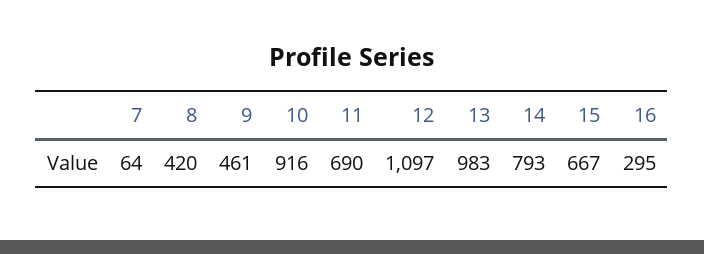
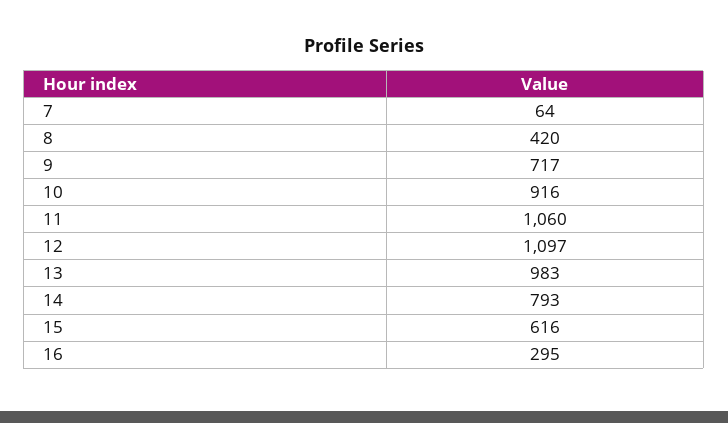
9: 461 -> 717
11: 690 -> 1060
15: 667 -> 616

